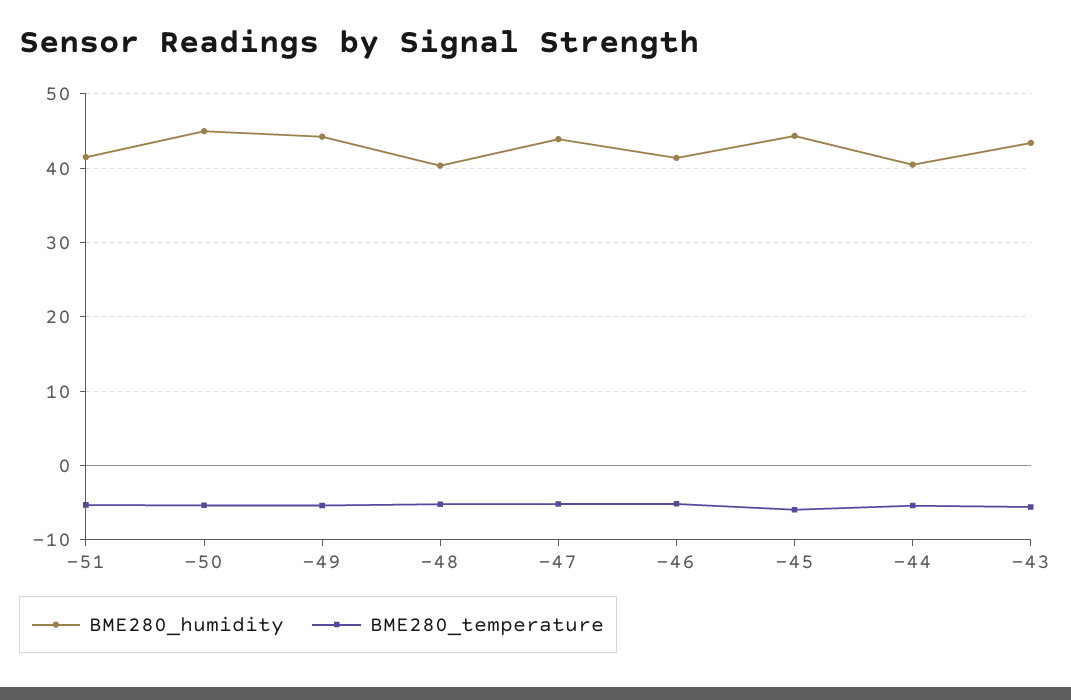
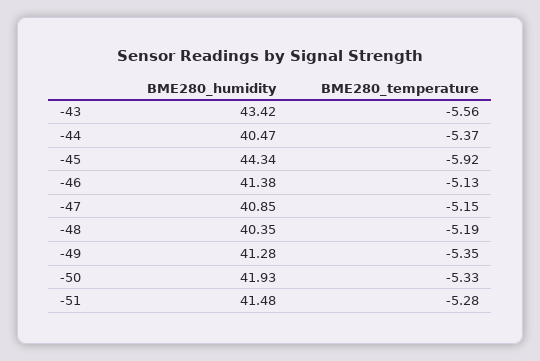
BME280_humidity, -50: 45 -> 41.93
BME280_humidity, -49: 44 -> 41.28
BME280_humidity, -47: 44 -> 40.85

